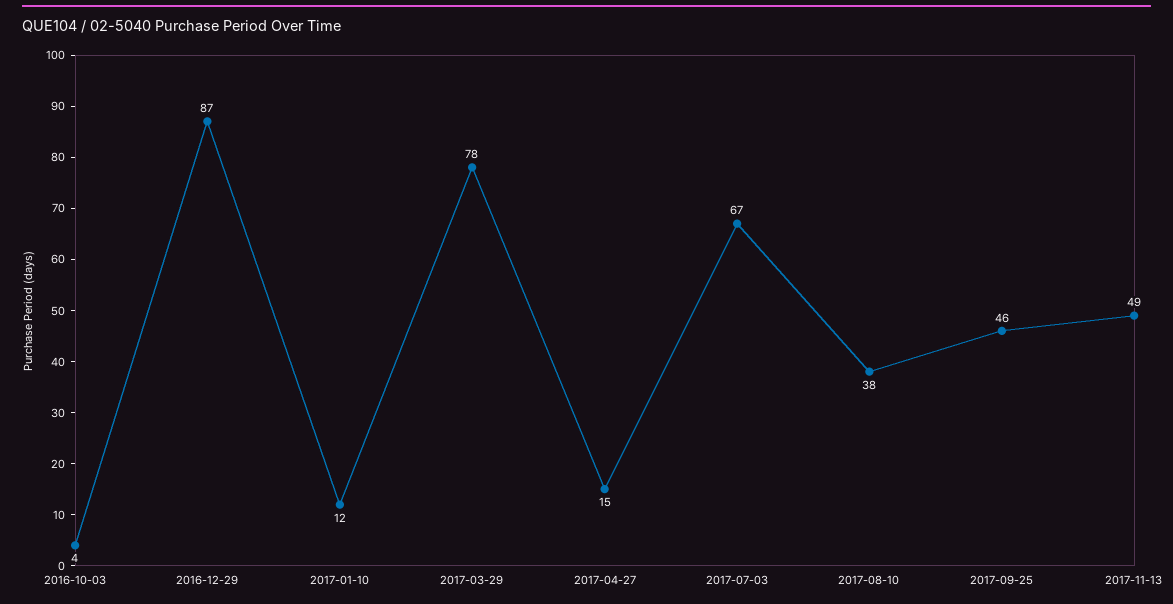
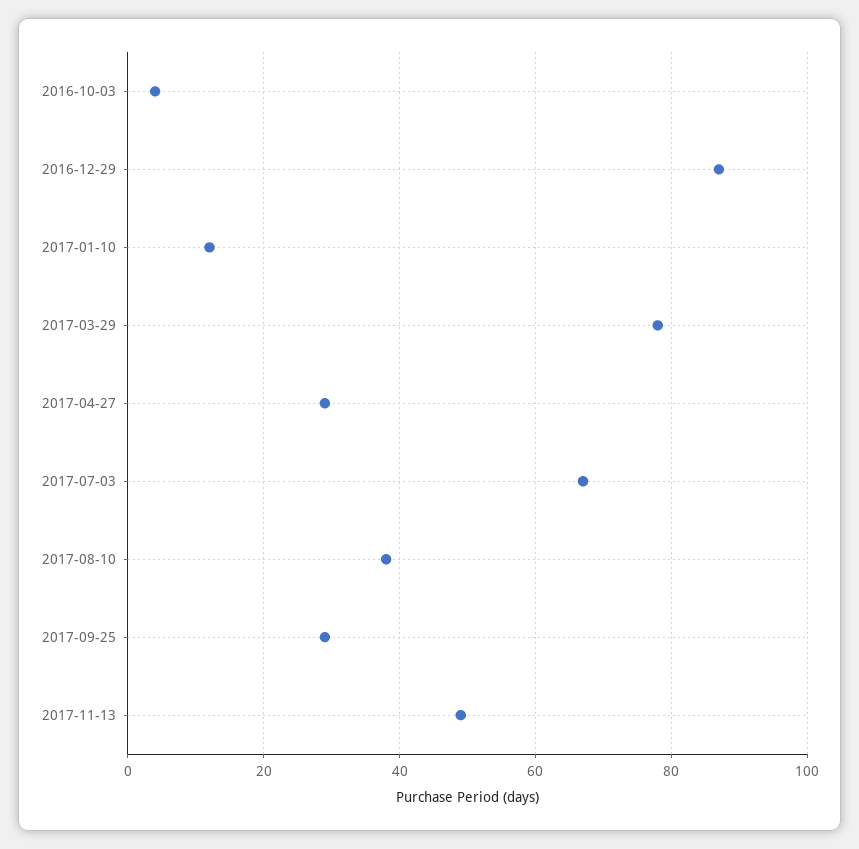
2017-04-27: 15 -> 30
2017-09-25: 46 -> 30

